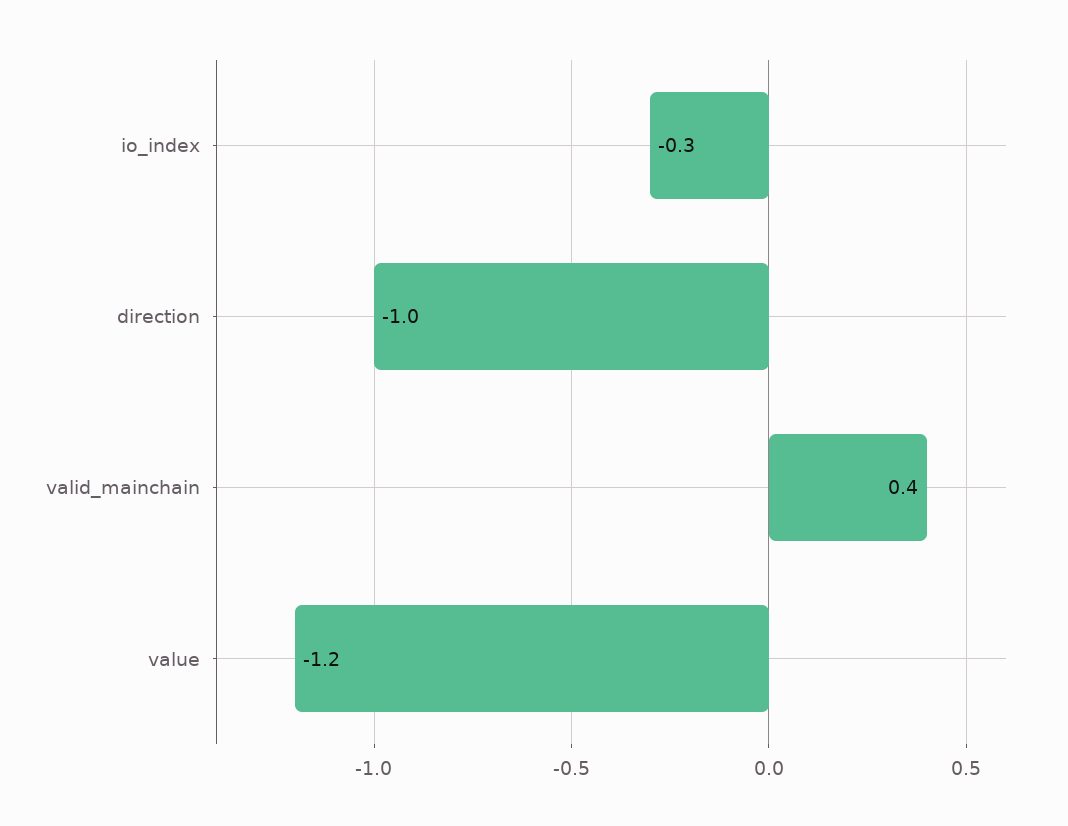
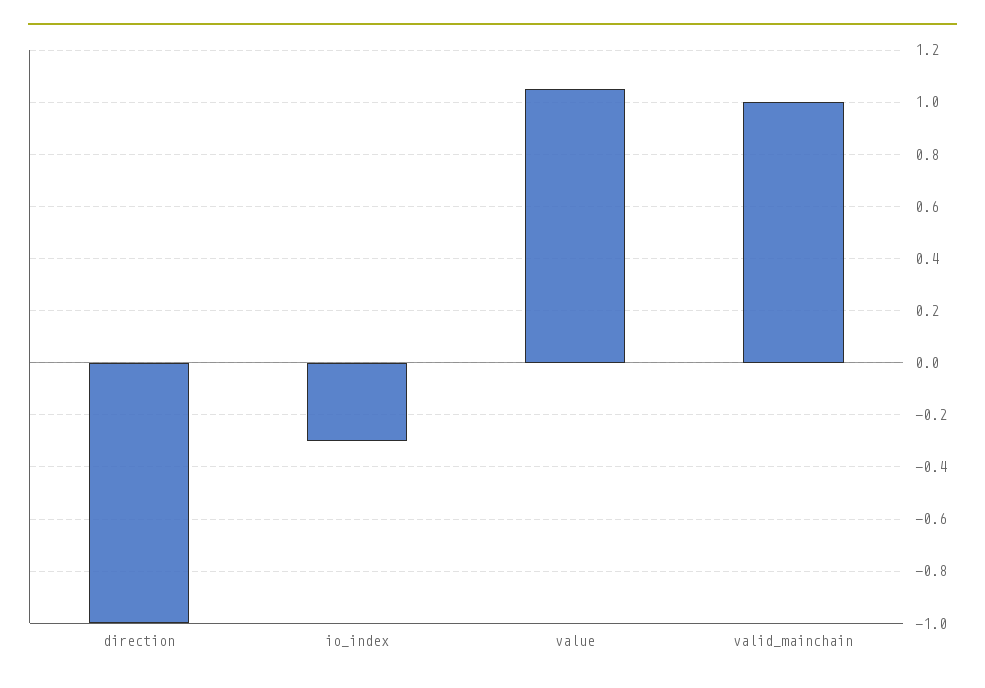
valid_mainchain: 0.4 -> 1
value: -1.2 -> 1.05

